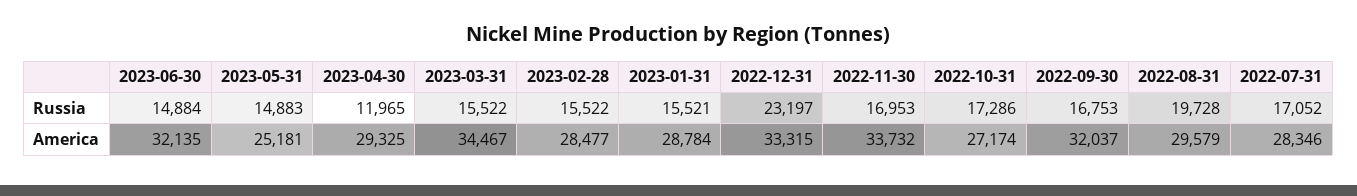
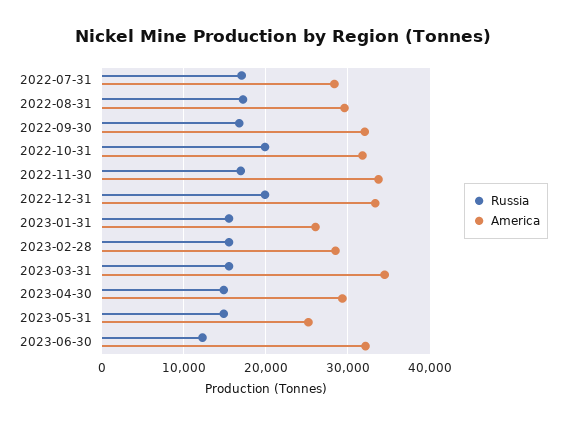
Russia, 2023-06-30: 14884 -> 12000
Russia, 2023-04-30: 11965 -> 15000
Russia, 2022-12-31: 23197 -> 20000
Russia, 2022-10-31: 17286 -> 20000
Russia, 2022-08-31: 19728 -> 17000
America, 2023-01-31: 28784 -> 26000
America, 2022-10-31: 27174 -> 32000

